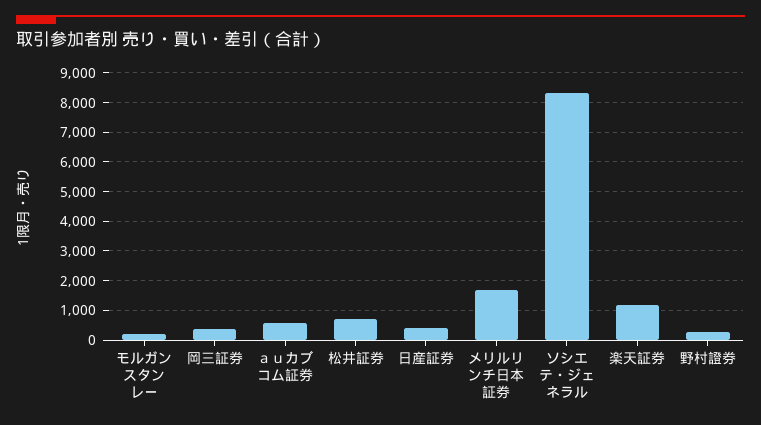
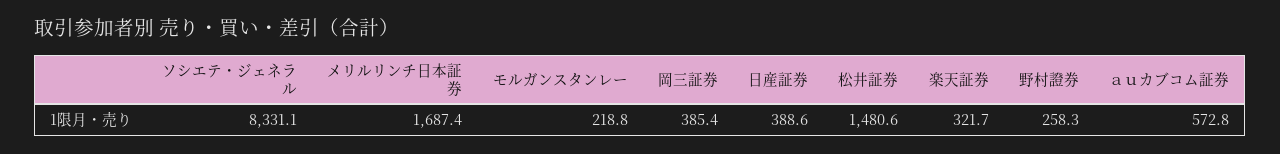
松井証券: 750 -> 1480.6
楽天証券: 1250 -> 321.7

